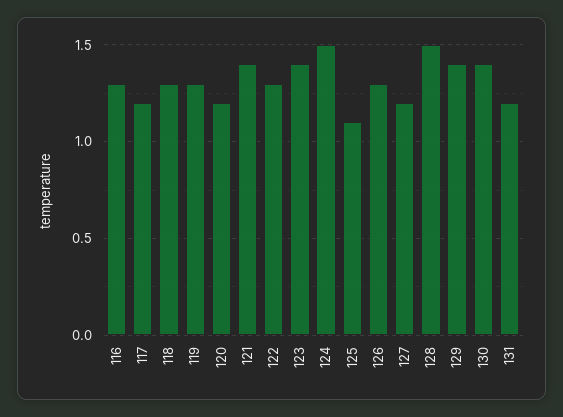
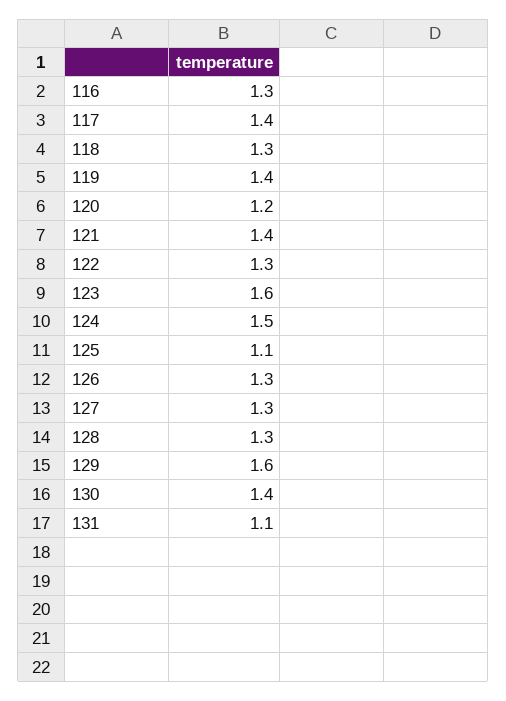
117: 1.2 -> 1.4
119: 1.3 -> 1.4
123: 1.4 -> 1.6
127: 1.2 -> 1.3
128: 1.5 -> 1.3
129: 1.4 -> 1.6
131: 1.2 -> 1.1

